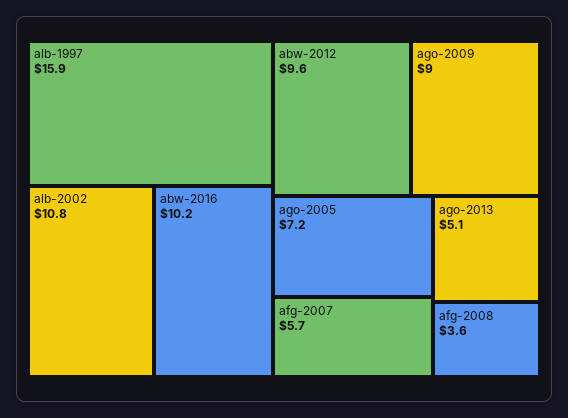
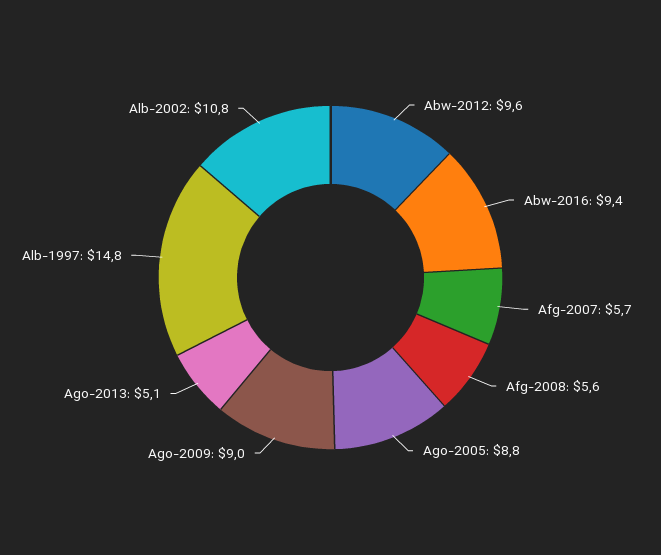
alb-1997: 15.9 -> 14.8
abw-2016: 10.2 -> 9.4
ago-2005: 7.2 -> 8.8
afg-2008: 3.6 -> 5.6

